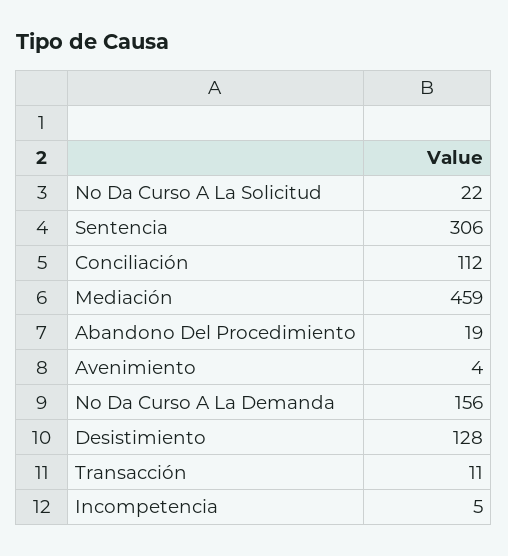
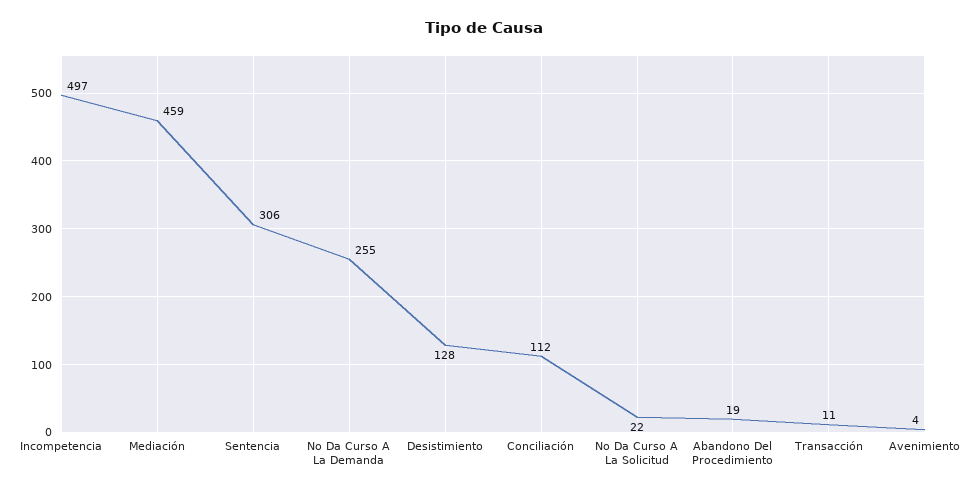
No Da Curso A La Demanda: 156 -> 255
Incompetencia: 5 -> 497

